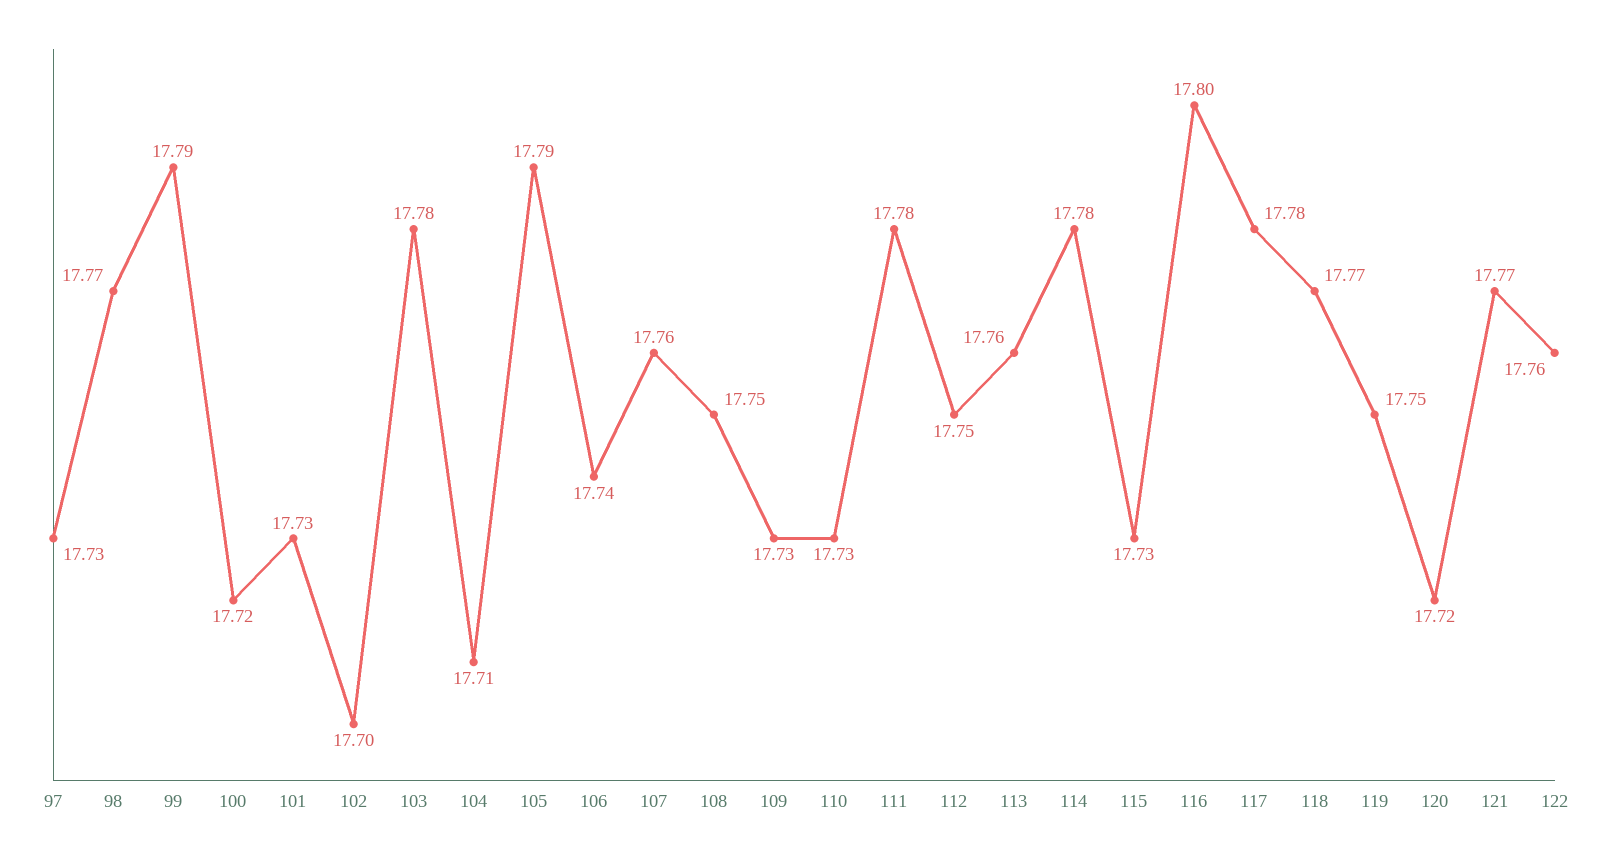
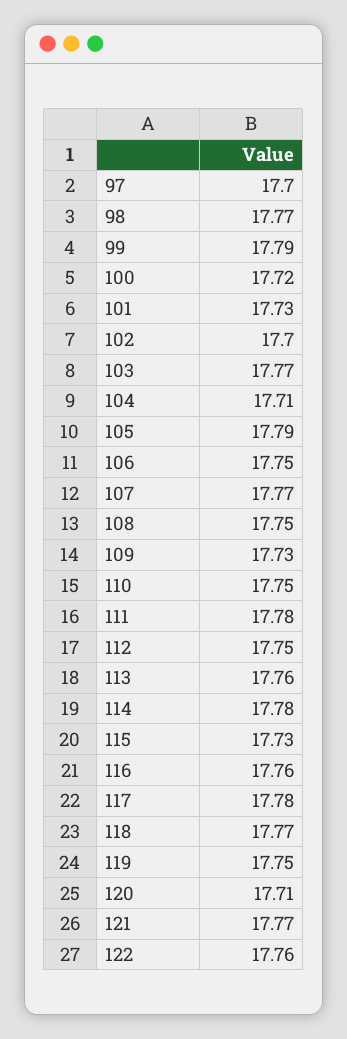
97: 17.73 -> 17.7
103: 17.78 -> 17.77
106: 17.74 -> 17.75
107: 17.76 -> 17.77
110: 17.73 -> 17.75
116: 17.8 -> 17.76
120: 17.72 -> 17.71

